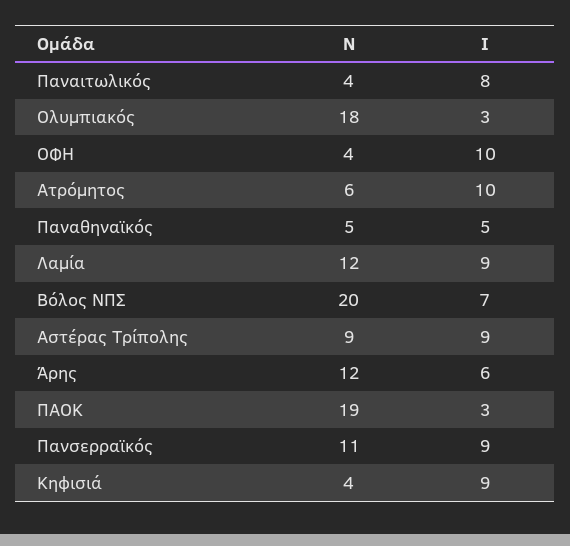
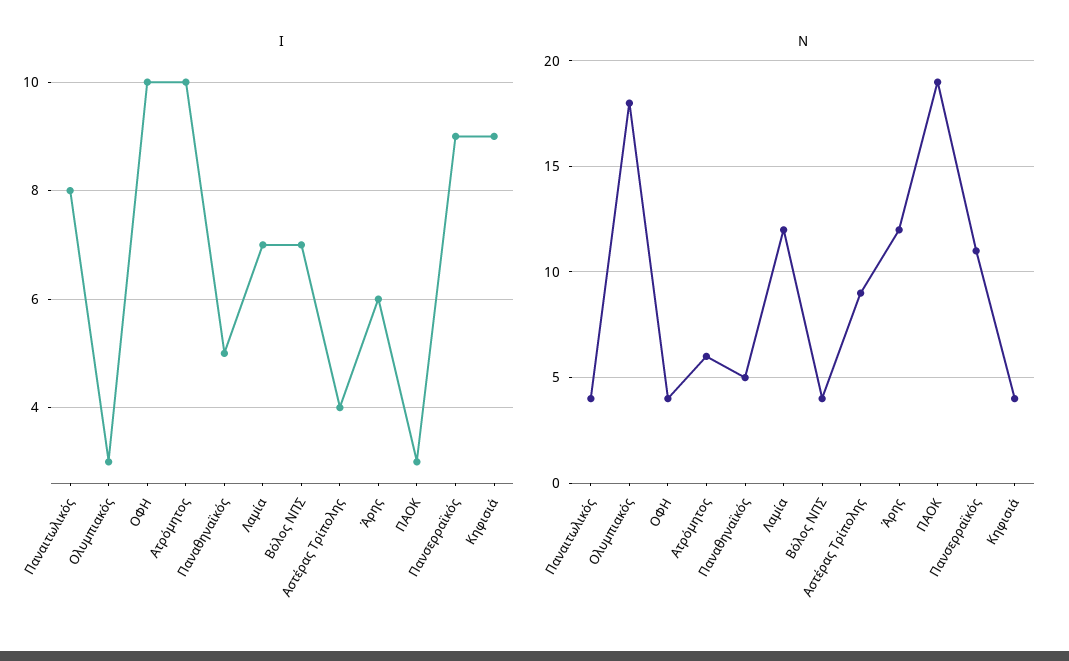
Ι, Λαμία: 9 -> 7
Ν, Βόλος ΝΠΣ: 20 -> 4
Ι, Αστέρας Τρίπολης: 9 -> 4

